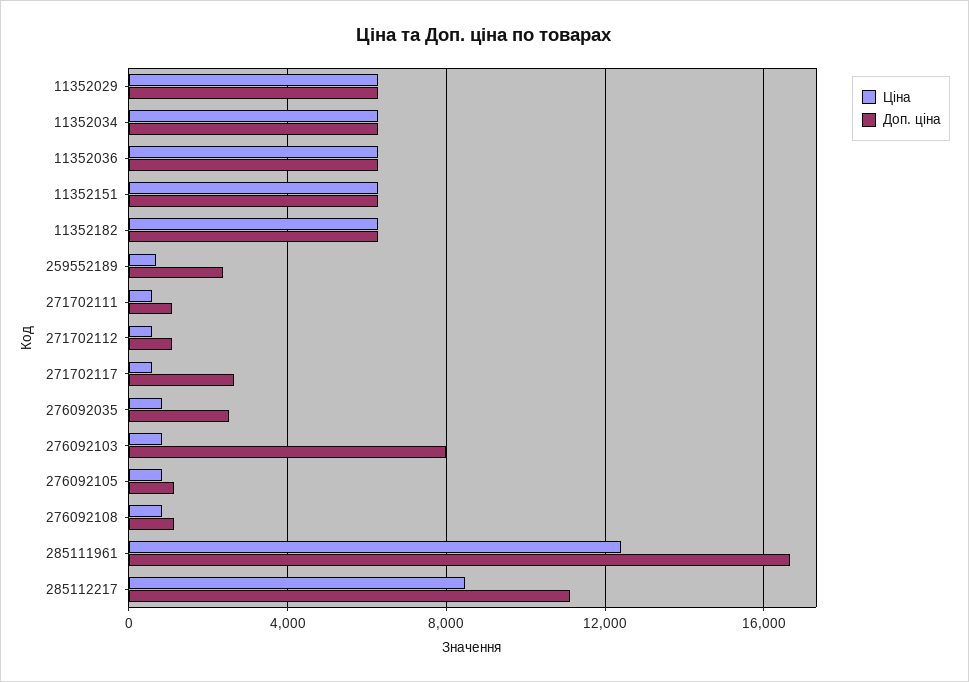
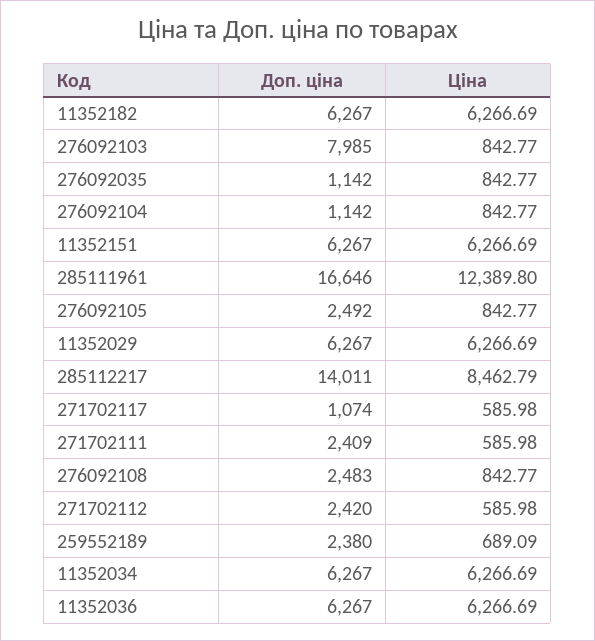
Доп. ціна, 271702111: 1000 -> 2409
Доп. ціна, 271702112: 1000 -> 2420
Доп. ціна, 271702117: 2500 -> 1074
Доп. ціна, 276092035: 2500 -> 1142
Доп. ціна, 276092105: 1000 -> 2492
Доп. ціна, 276092108: 1000 -> 2483
Доп. ціна, 285112217: 11000 -> 14011
Доп. ціна, 276092104: none -> 1142
Ціна, 276092104: none -> 842.77

